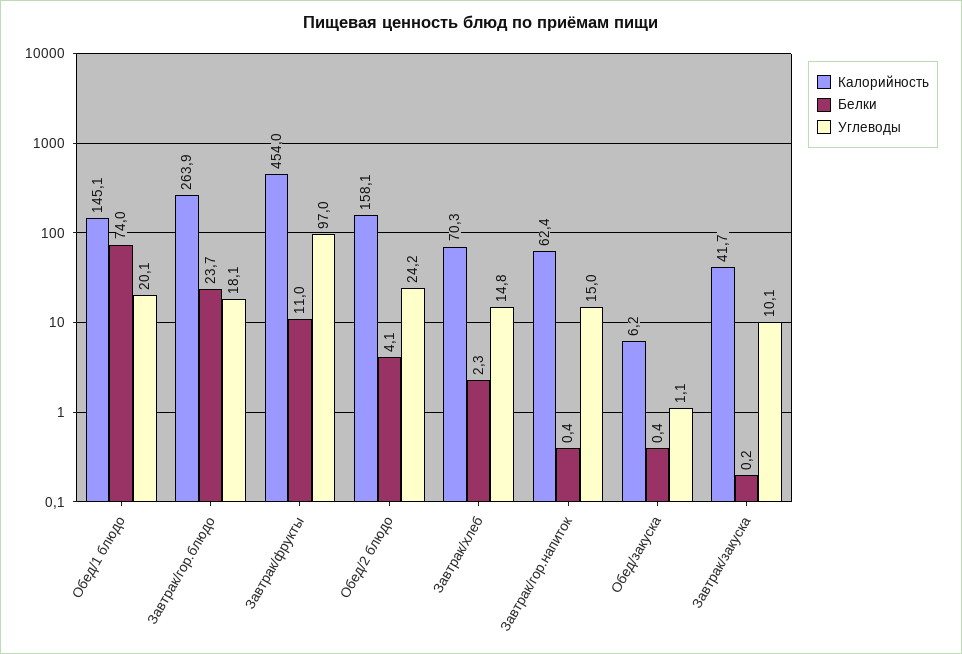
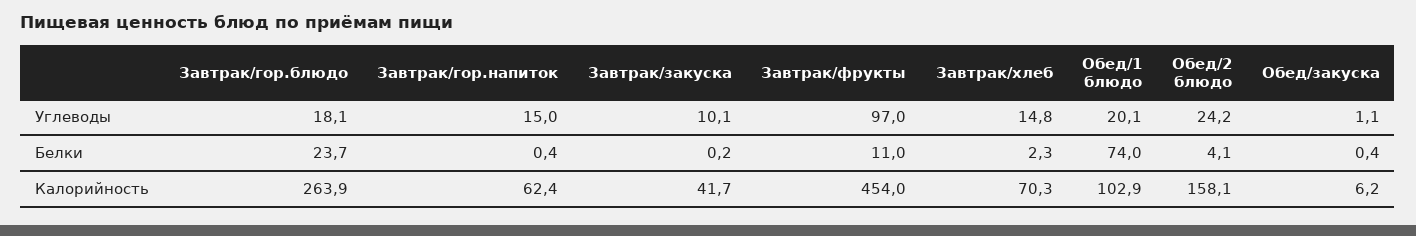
Калорийность, Обед/1 блюдо: 145.1 -> 102.9

